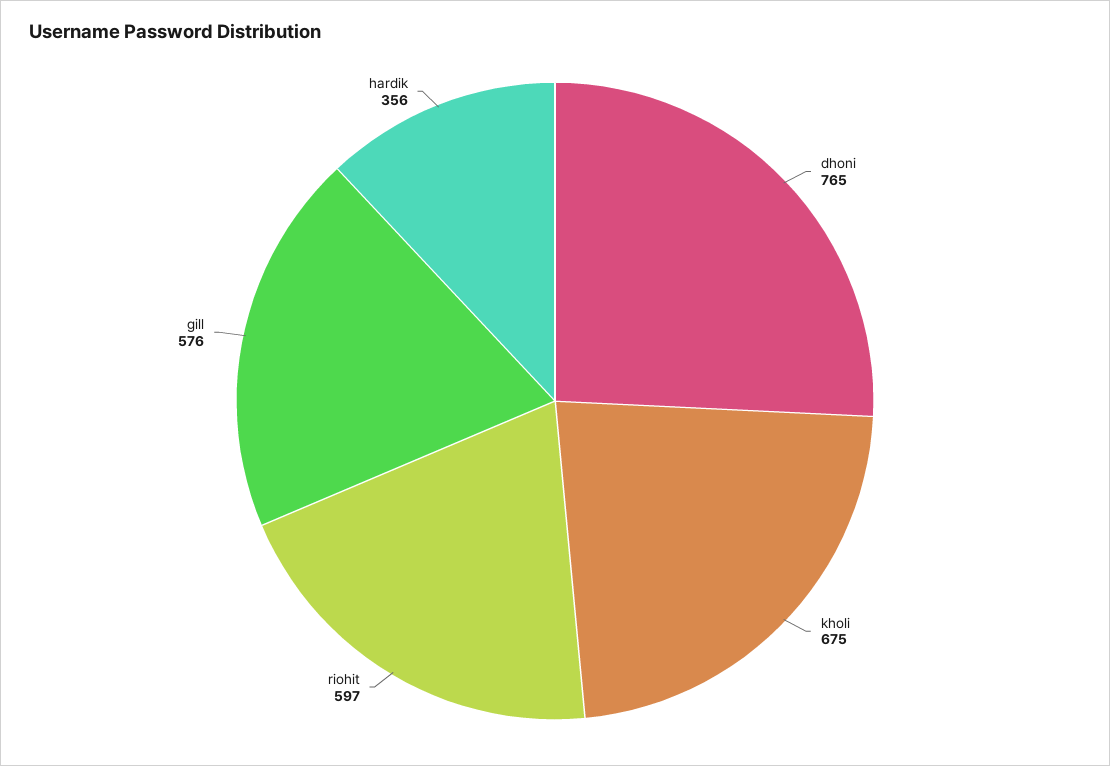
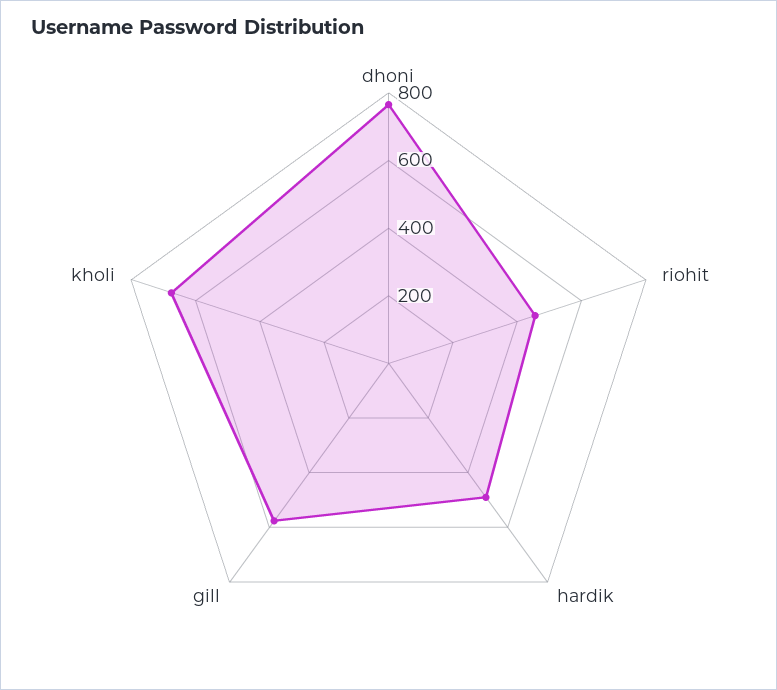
riohit: 597 -> 450
hardik: 356 -> 500

